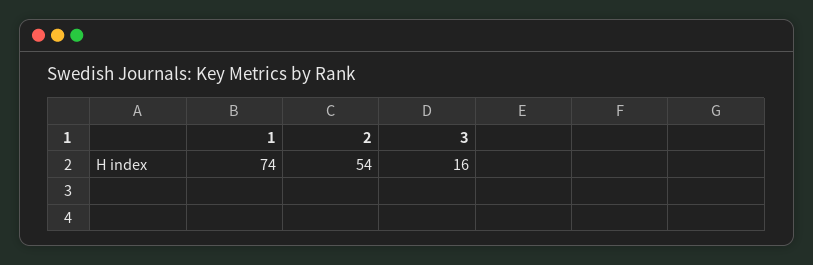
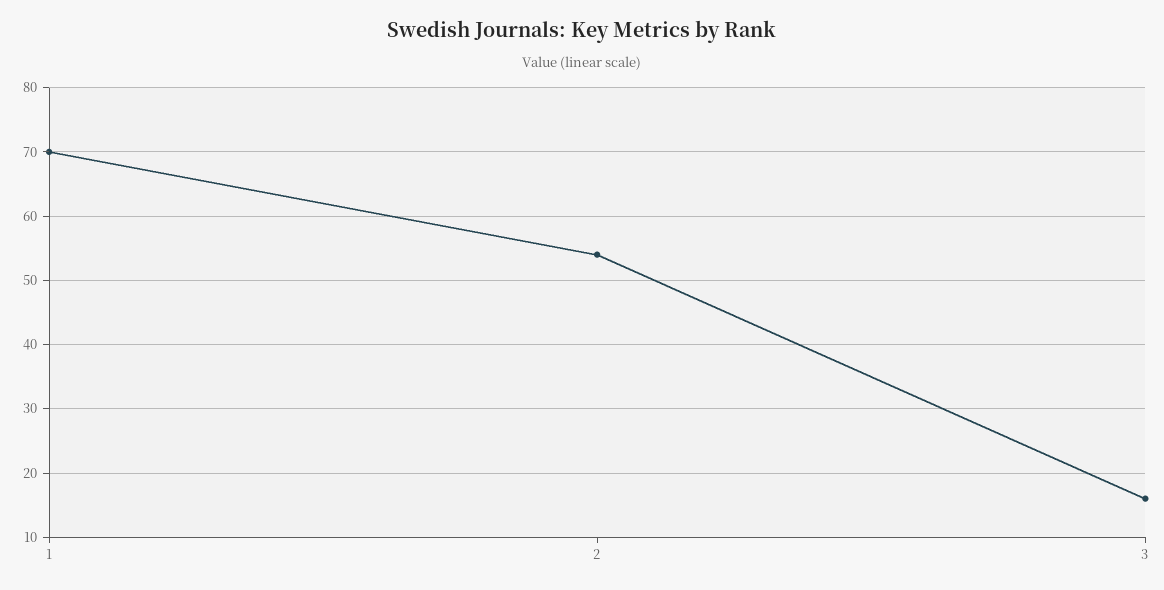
1: 74 -> 70

